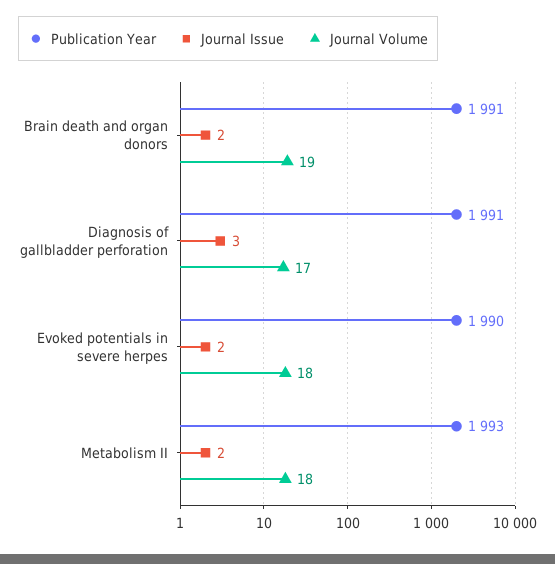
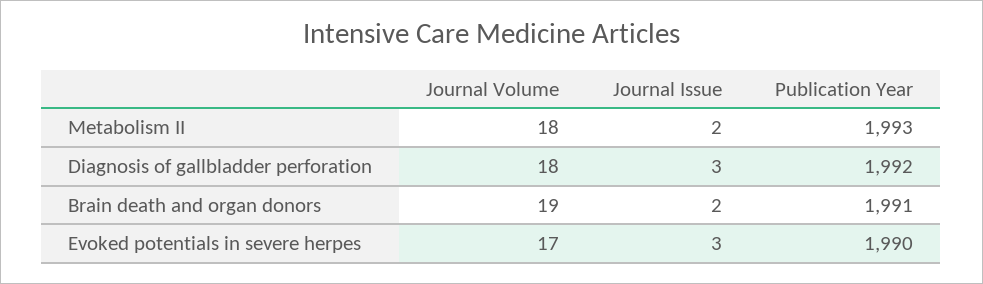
Publication Year, Diagnosis of gallbladder perforation: 1991 -> 1992
Journal Volume, Diagnosis of gallbladder perforation: 17 -> 18
Journal Issue, Evoked potentials in severe herpes: 2 -> 3
Journal Volume, Evoked potentials in severe herpes: 18 -> 17

